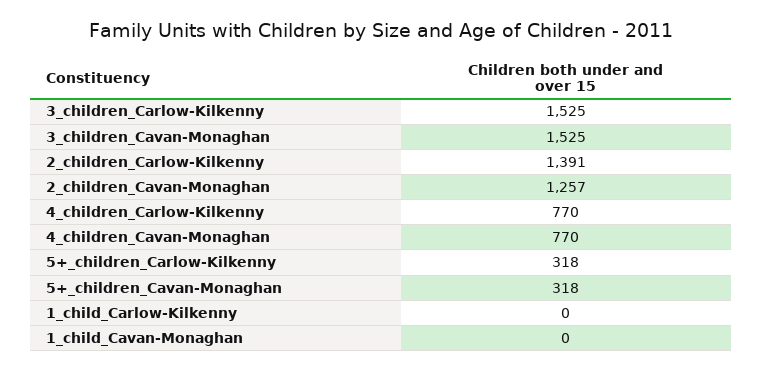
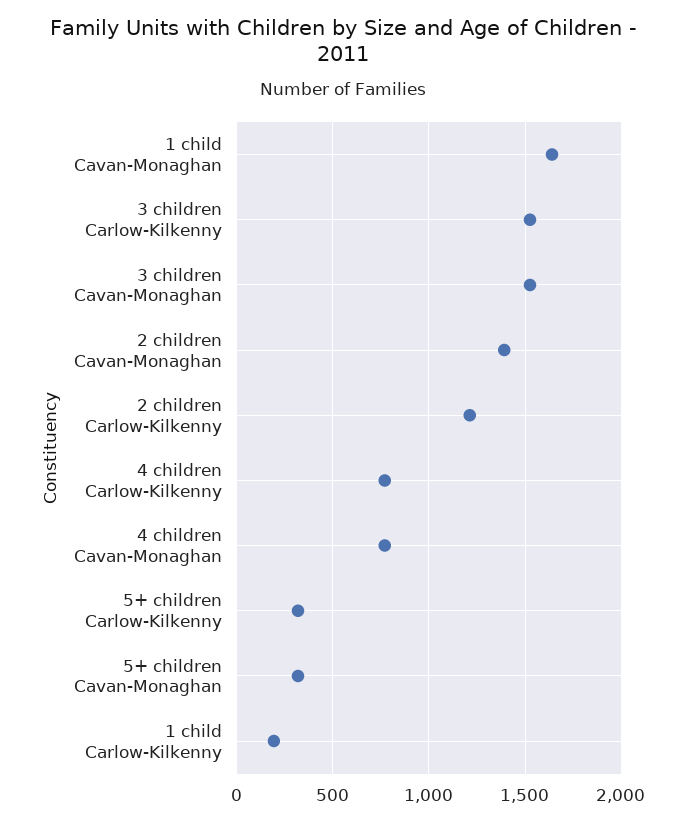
2_children_Carlow-Kilkenny: 1391 -> 1200
2_children_Cavan-Monaghan: 1257 -> 1400
1_child_Carlow-Kilkenny: 0 -> 200
1_child_Cavan-Monaghan: 0 -> 1650

